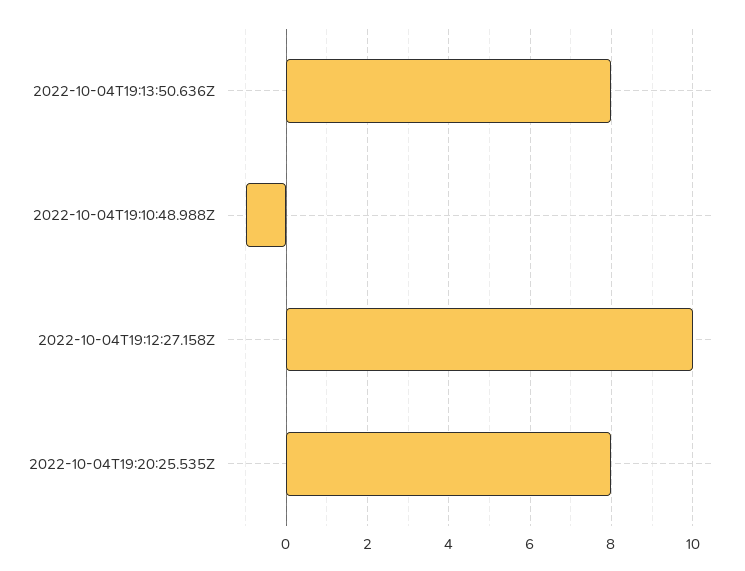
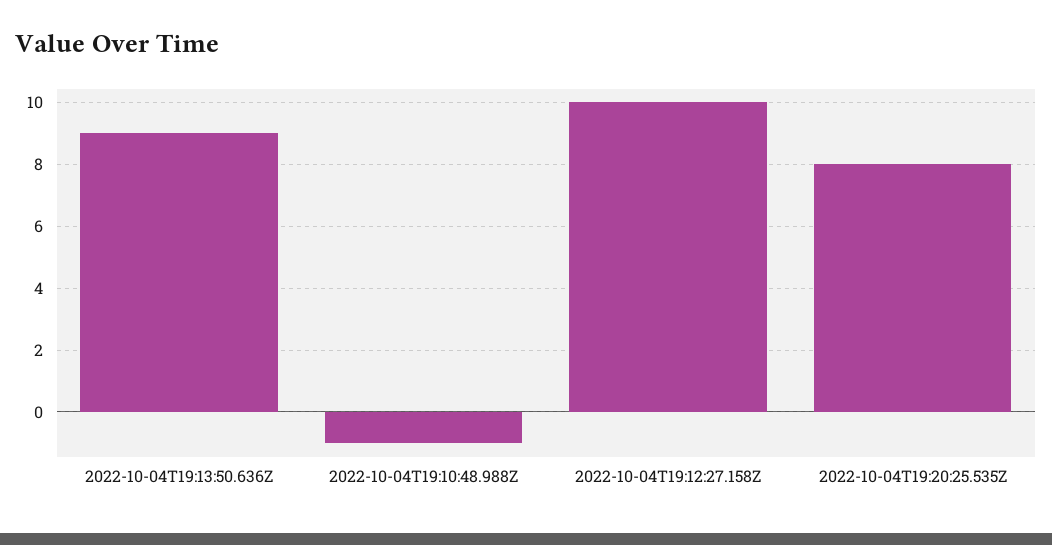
2022-10-04T19:13:50.636Z: 8 -> 9

